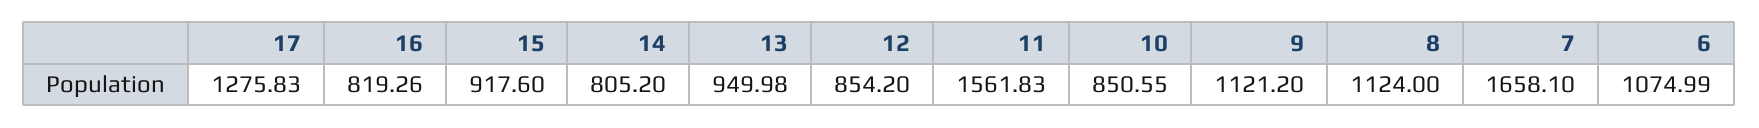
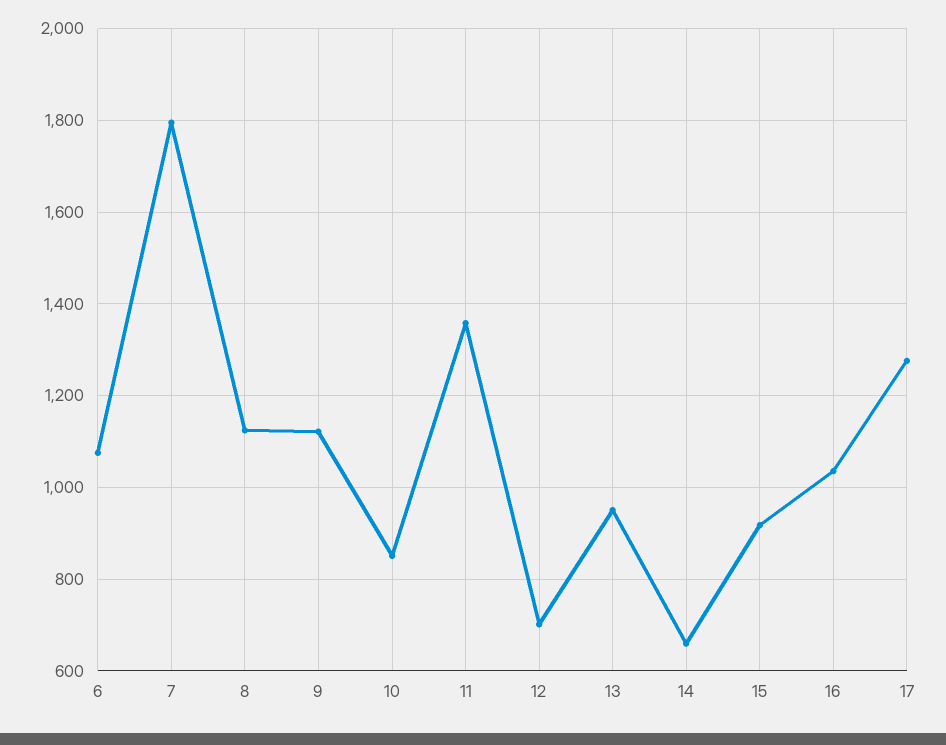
16: 819.26 -> 1040
14: 805.2 -> 660
12: 854.2 -> 700
11: 1561.83 -> 1360
7: 1658.1 -> 1800

